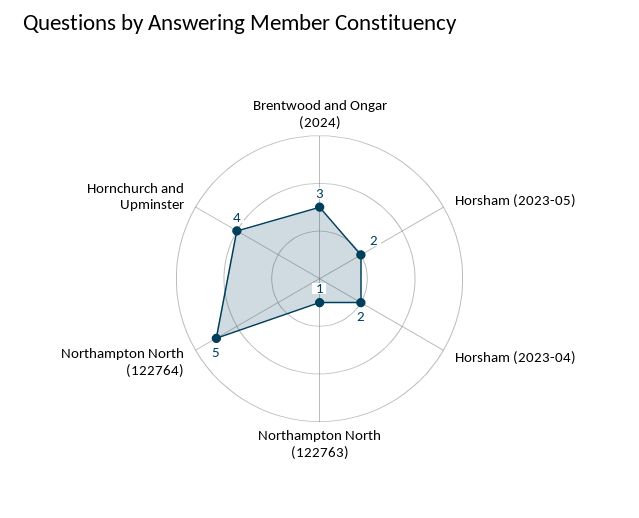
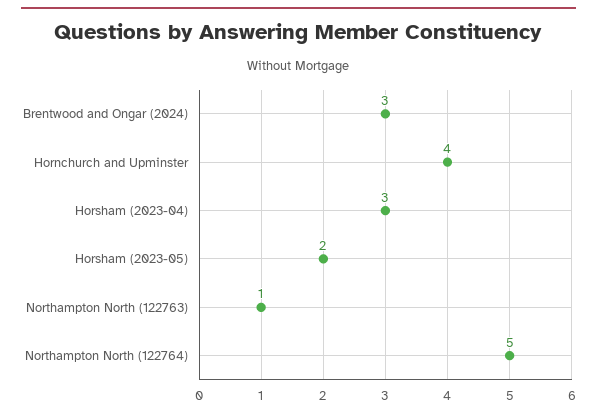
Horsham (2023-04): 2 -> 3

